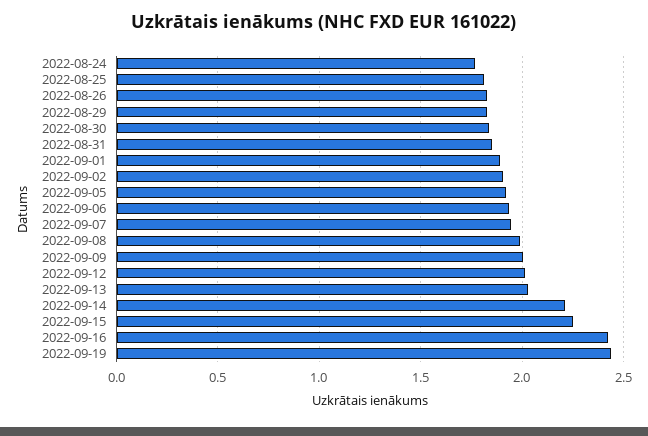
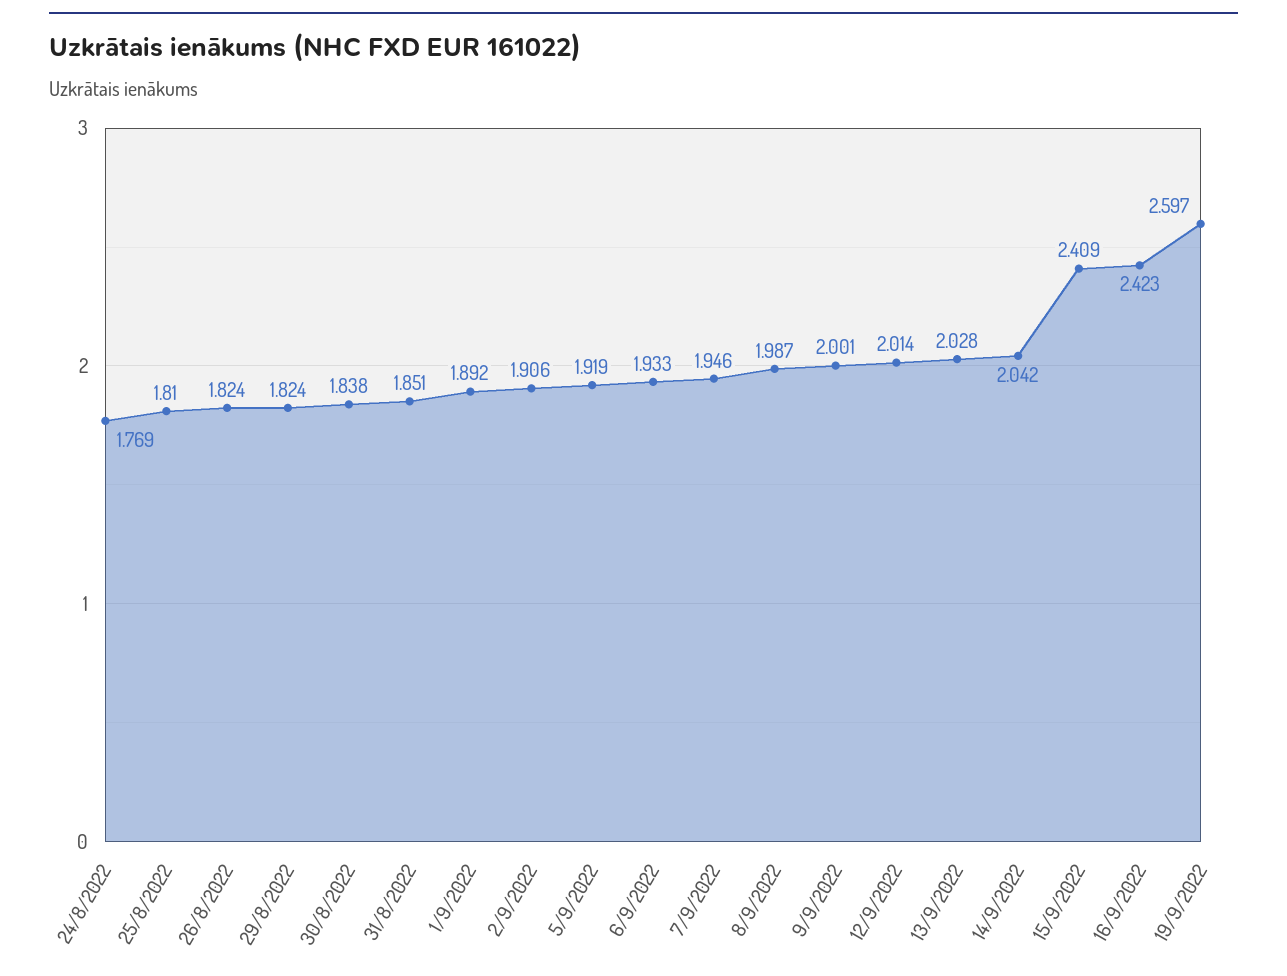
2022-09-14: 2.2 -> 2.042
2022-09-15: 2.25 -> 2.409
2022-09-19: 2.45 -> 2.597

